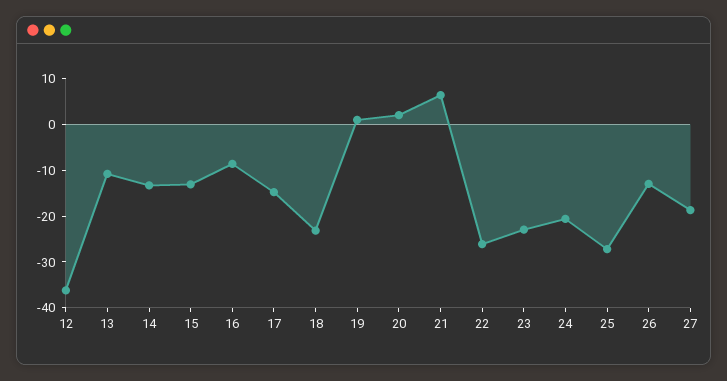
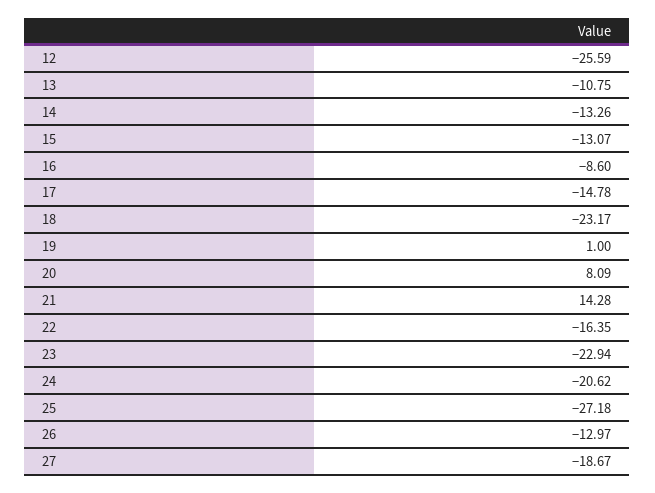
12: -36 -> -25.59
20: 2 -> 8.09
21: 6 -> 14.28
22: -26 -> -16.35

